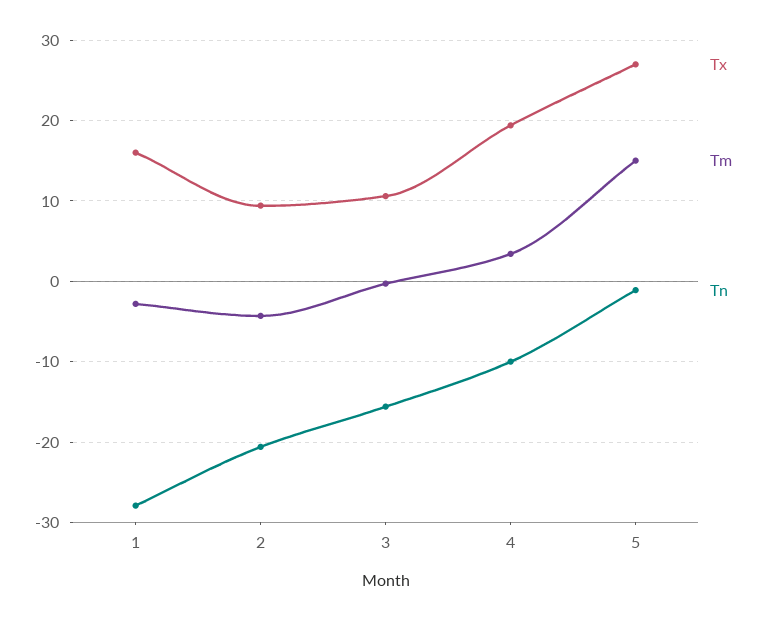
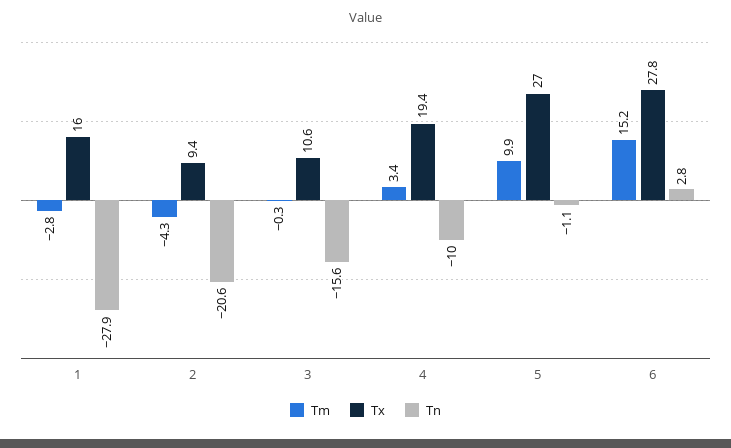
Tm, 5: 15 -> 9.9
Tm, 6: none -> 15.2
Tx, 6: none -> 27.8
Tn, 6: none -> 2.8

